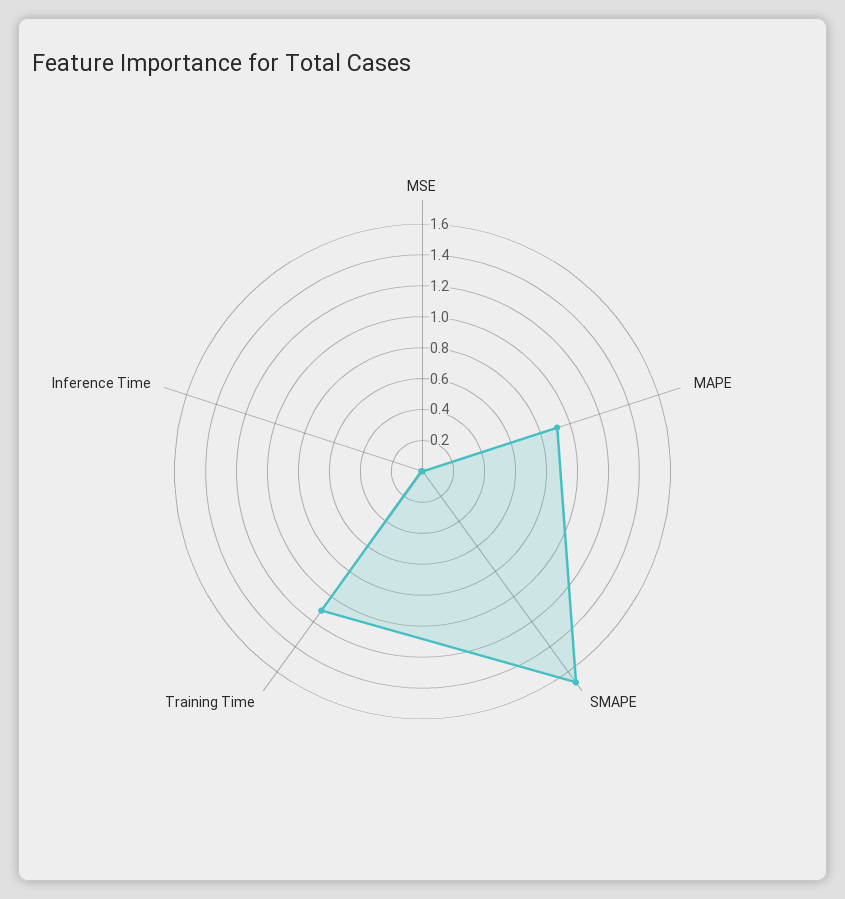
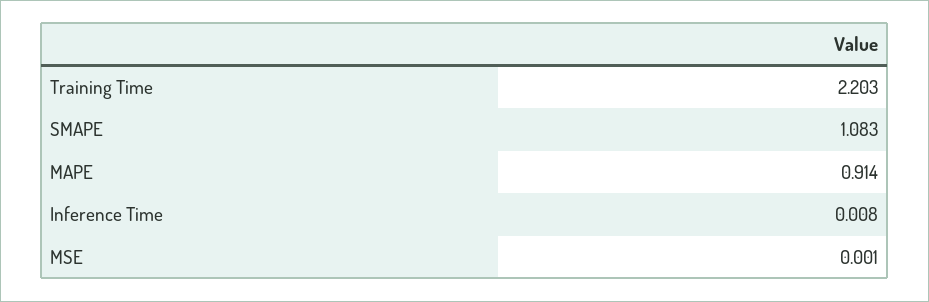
SMAPE: 1.7 -> 1.083
Training Time: 1.1 -> 2.203

